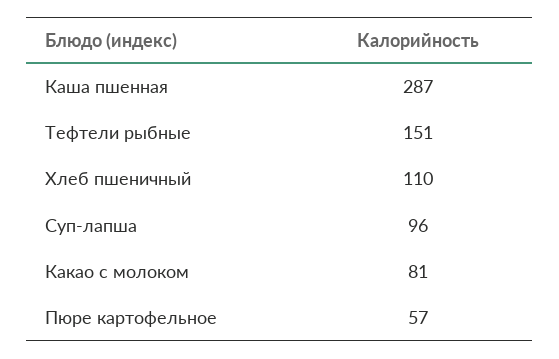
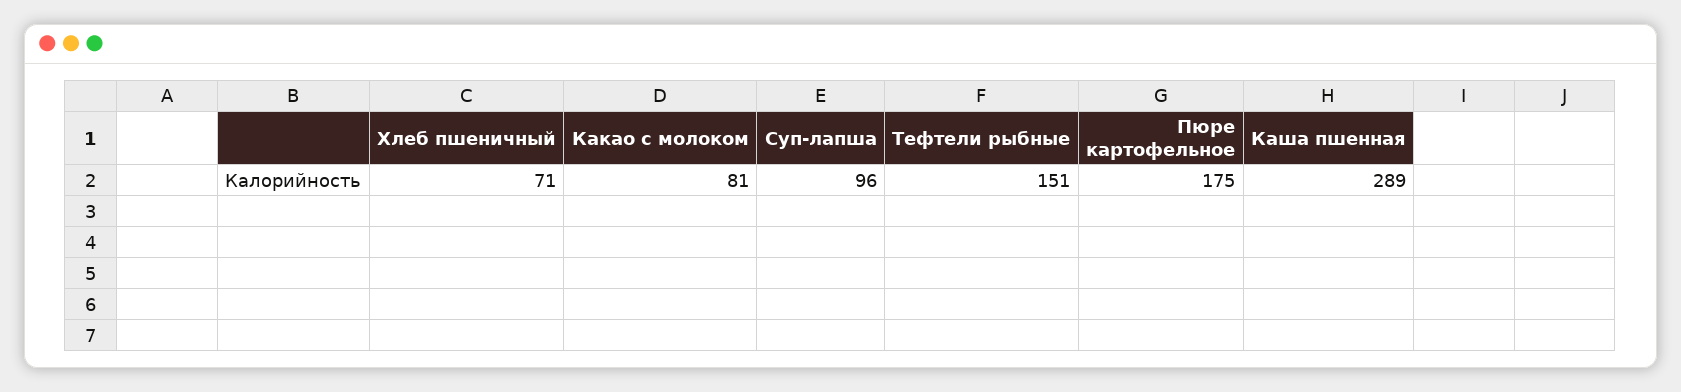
Каша пшенная: 287 -> 289
Хлеб пшеничный: 110 -> 71
Пюре картофельное: 57 -> 175

